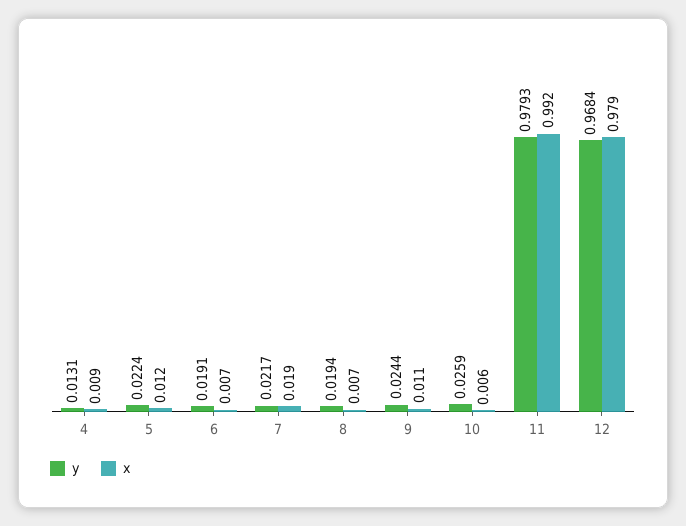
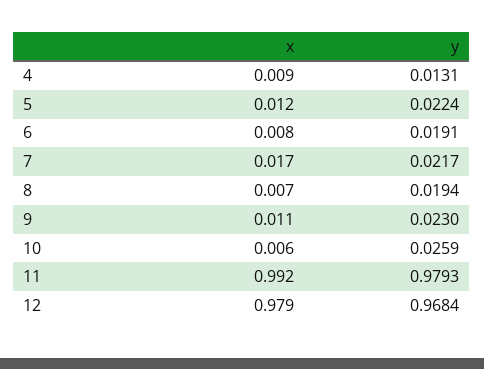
x, 6: 0.007 -> 0.008
x, 7: 0.019 -> 0.017
y, 9: 0.0244 -> 0.023

